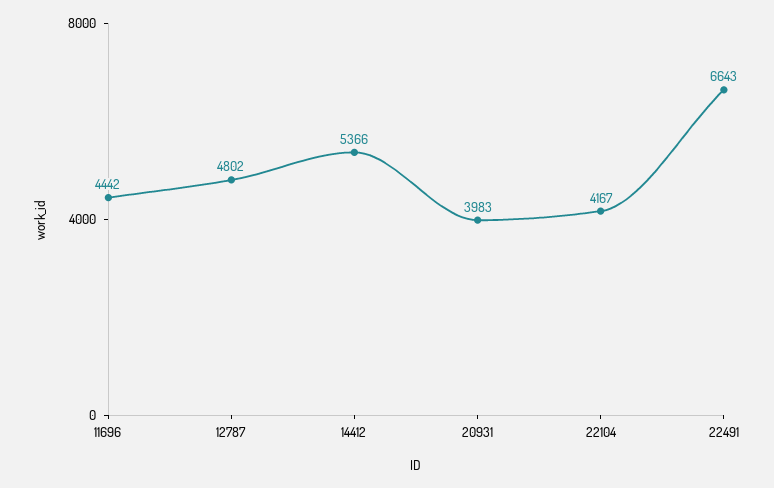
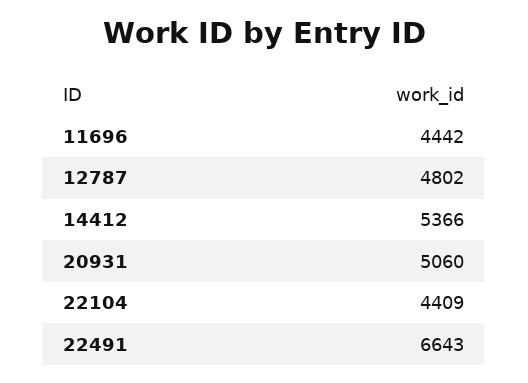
20931: 3983 -> 5060
22104: 4167 -> 4409

